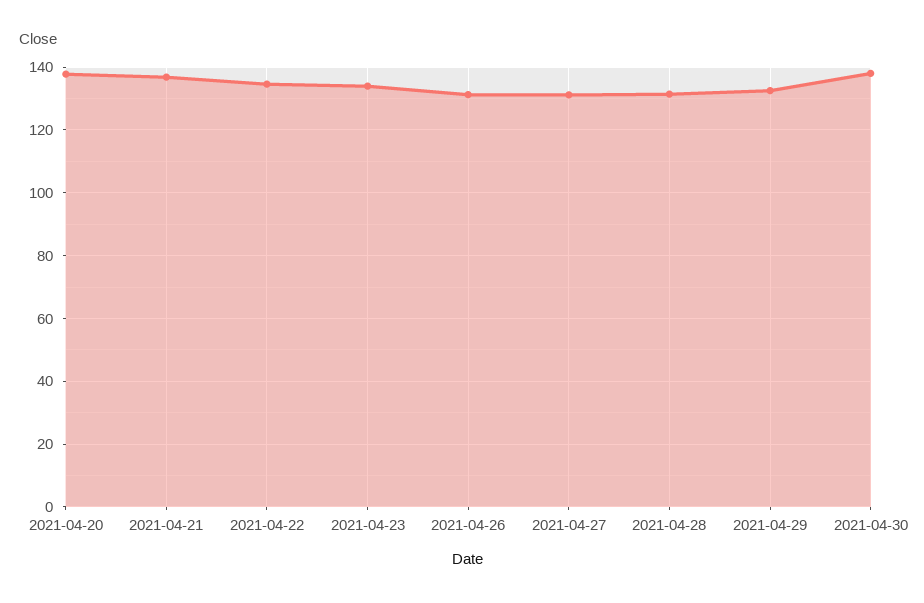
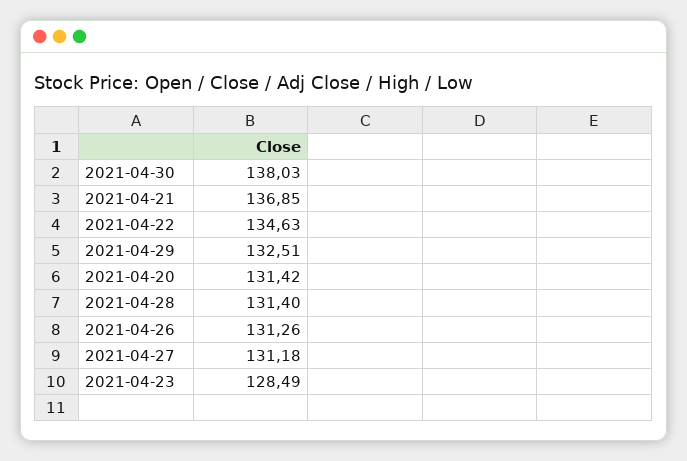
2021-04-20: 138 -> 131.42
2021-04-23: 134 -> 128.49

